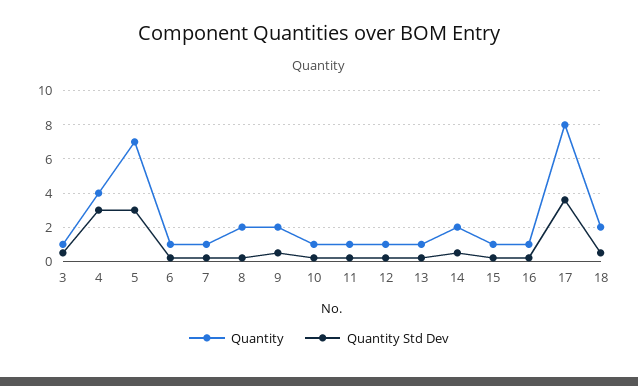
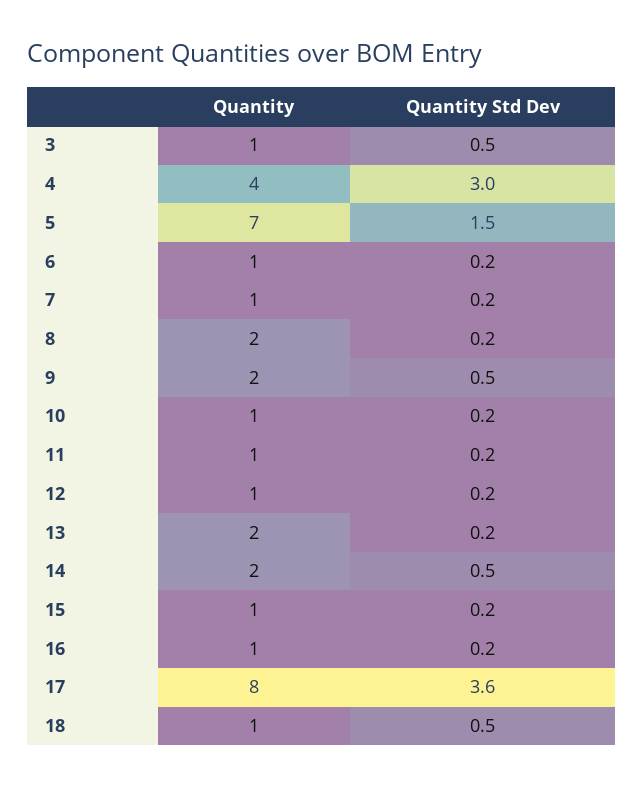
Quantity Std Dev, 5: 3 -> 1.5
Quantity, 13: 1 -> 2
Quantity, 18: 2 -> 1

